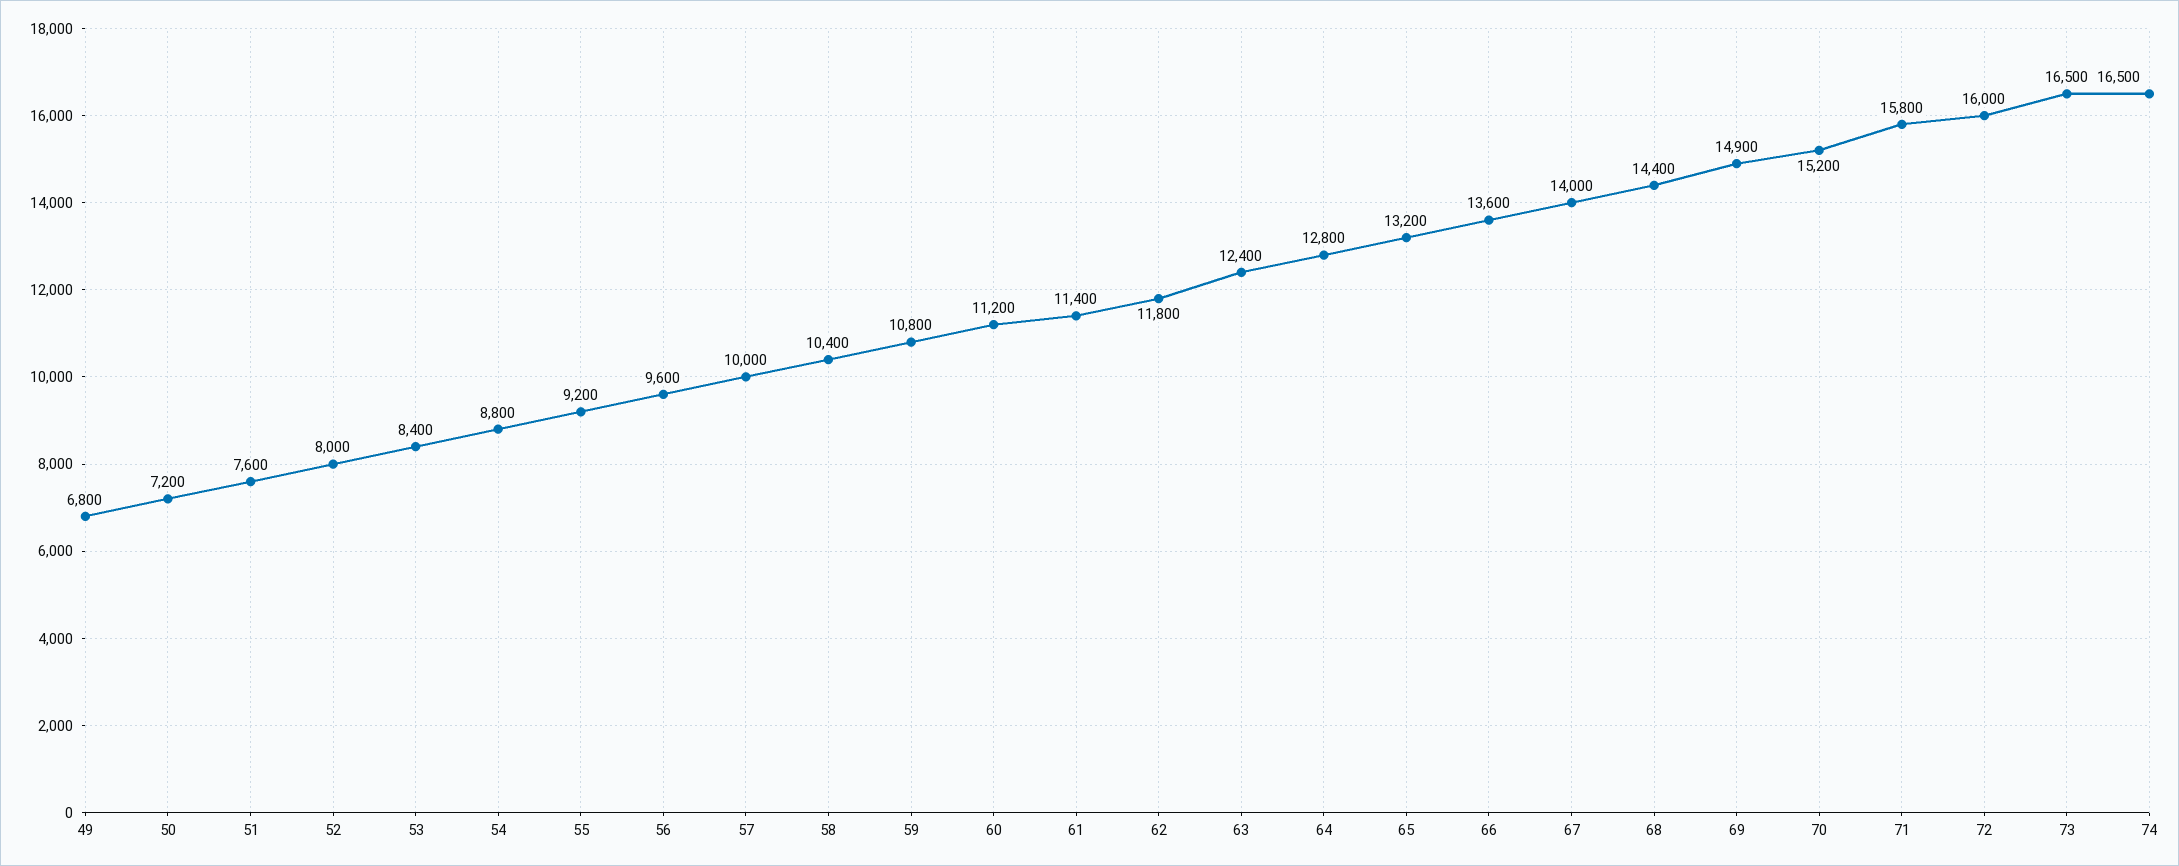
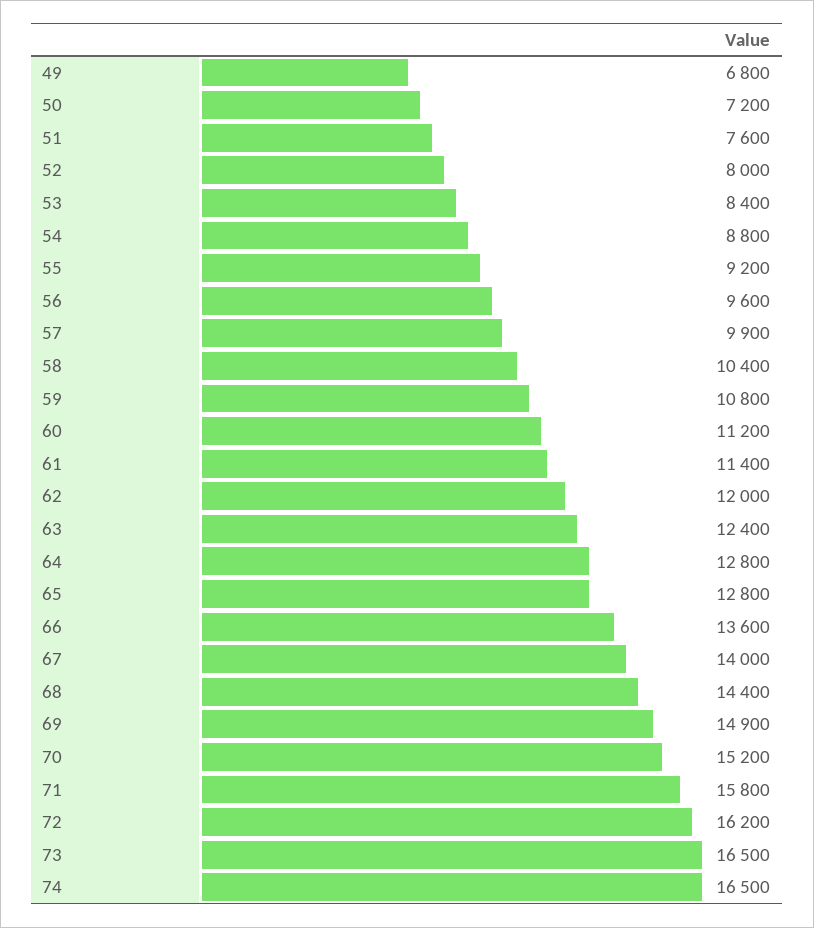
57: 10000 -> 9900
62: 11800 -> 12000
65: 13200 -> 12800
72: 16000 -> 16200

